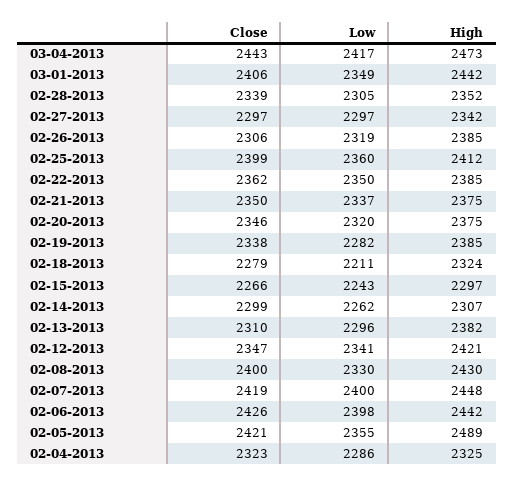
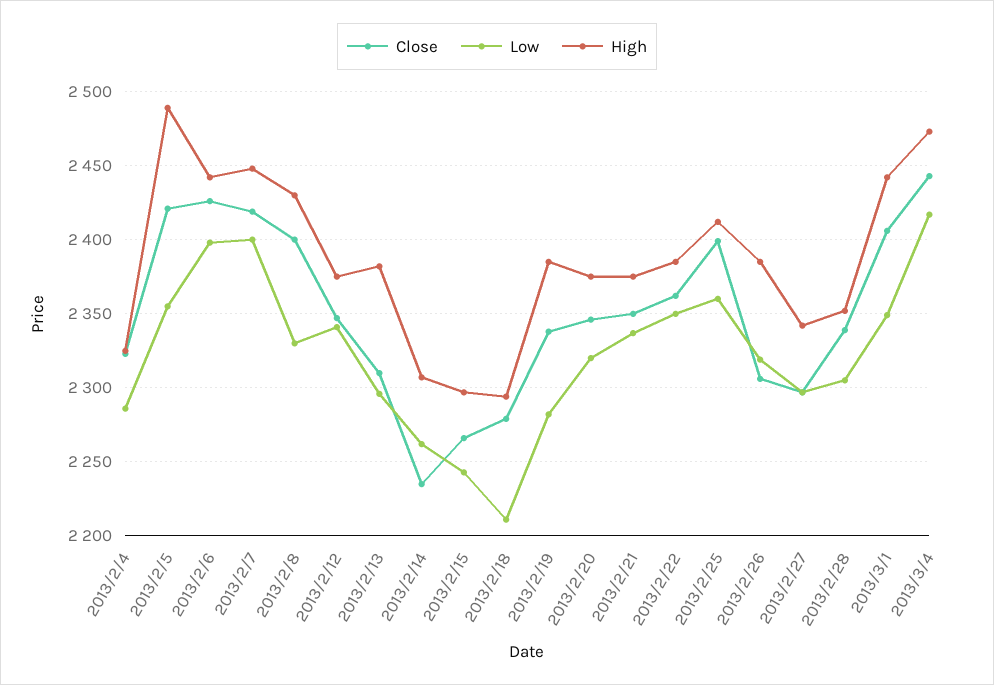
High, 02-18-2013: 2324 -> 2295
Close, 02-14-2013: 2299 -> 2235
High, 02-12-2013: 2421 -> 2375

